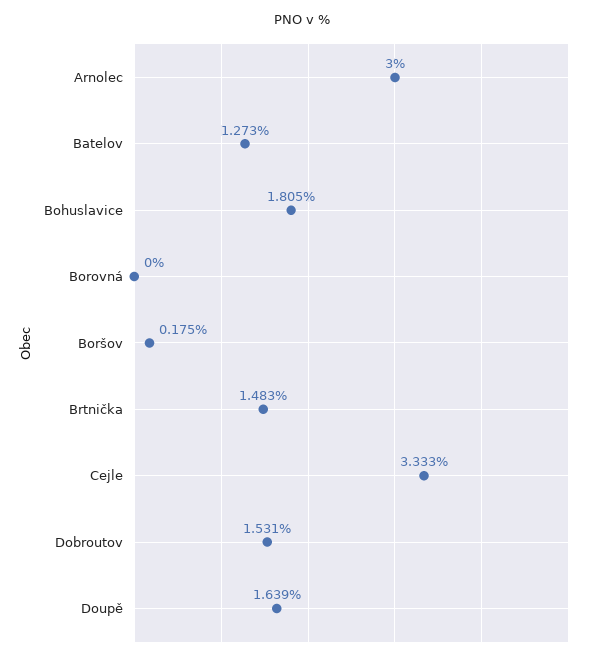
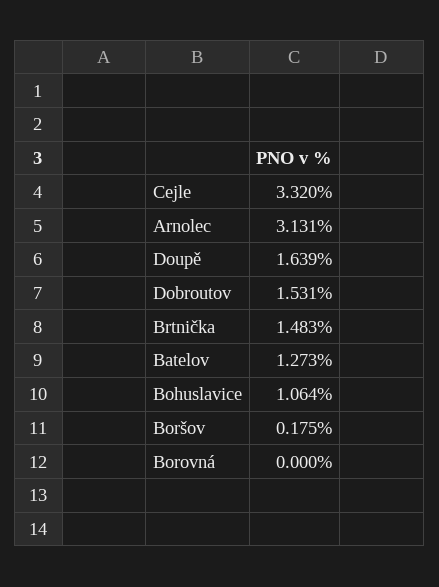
Arnolec: 3 -> 3.131
Bohuslavice: 1.805 -> 1.064
Cejle: 3.333 -> 3.32

